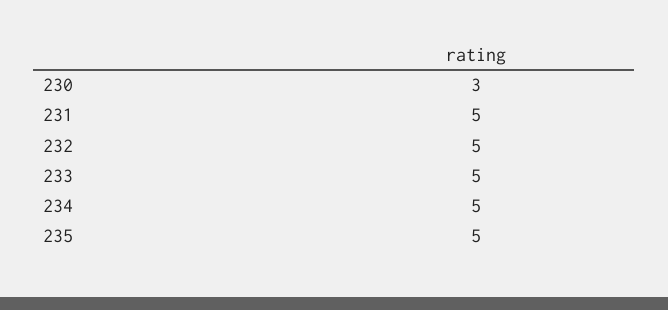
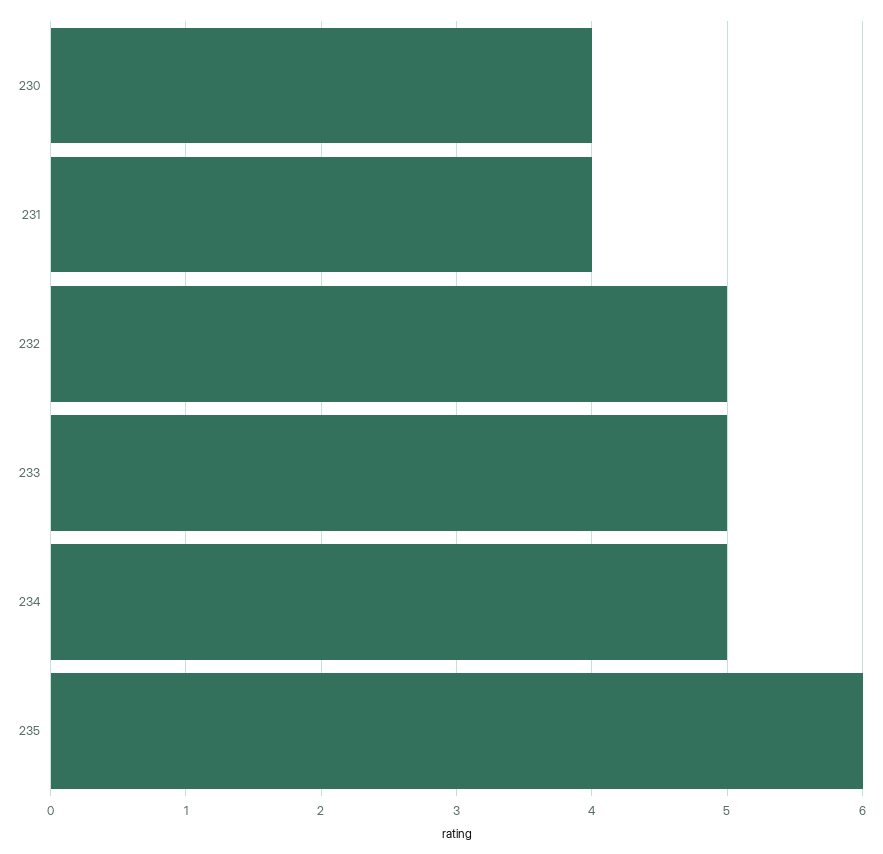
230: 3 -> 4
231: 5 -> 4
235: 5 -> 6

